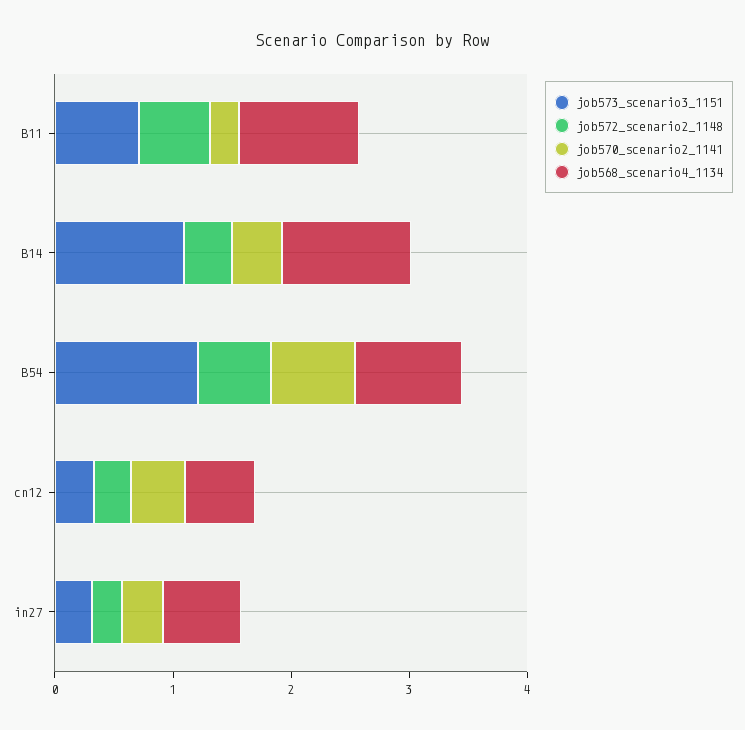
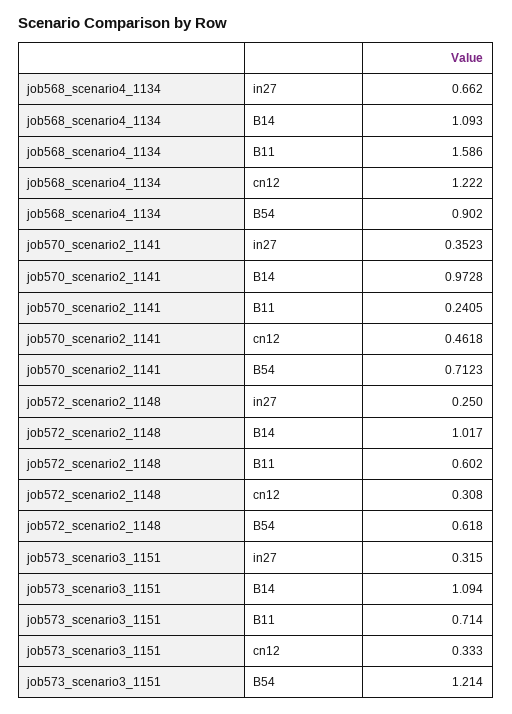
job568_scenario4_1134, B11: 1 -> 1.586
job572_scenario2_1148, B14: 0.4 -> 1.017
job570_scenario2_1141, B14: 0.4 -> 0.9728
job568_scenario4_1134, cn12: 0.6 -> 1.222

